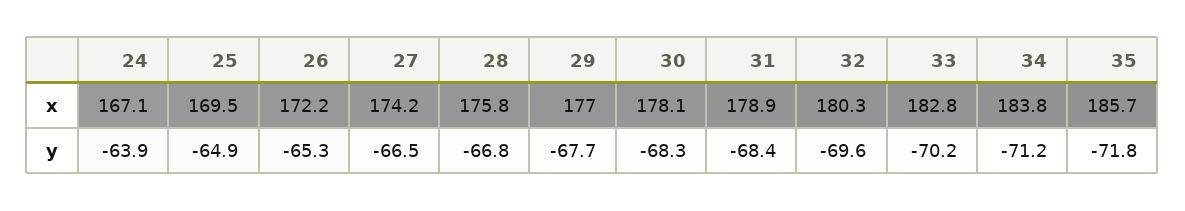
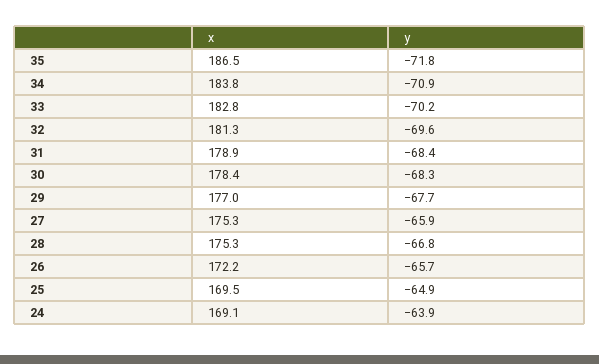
24, x: 167.1 -> 169.1
27, x: 174.2 -> 175.3
28, x: 175.8 -> 175.3
30, x: 178.1 -> 178.4
32, x: 180.3 -> 181.3
35, x: 185.7 -> 186.5
26, y: -65.3 -> -65.7
27, y: -66.5 -> -65.9
34, y: -71.2 -> -70.9

